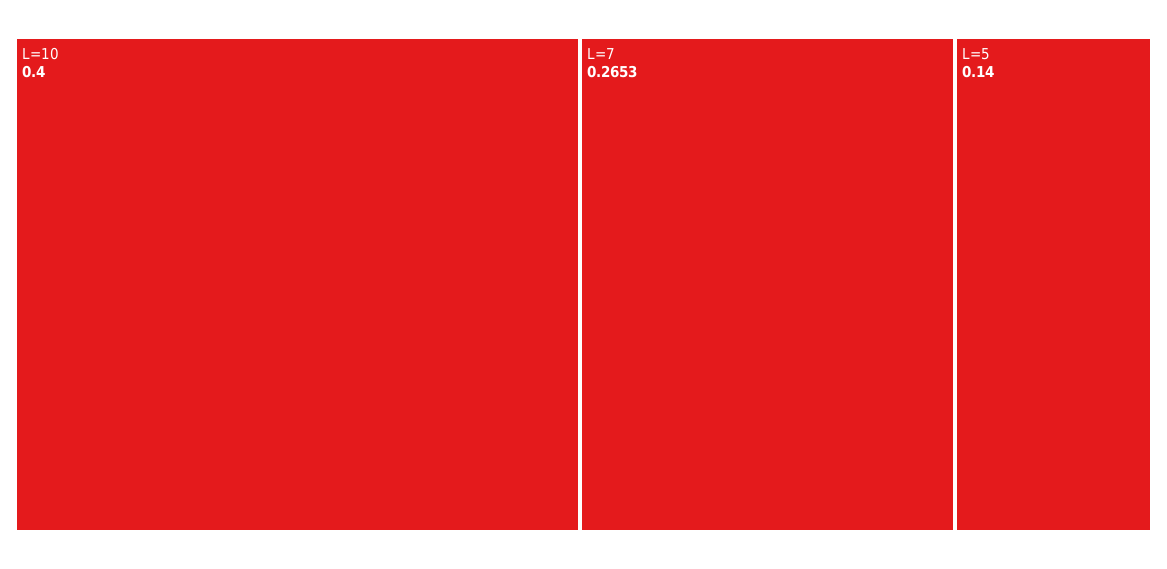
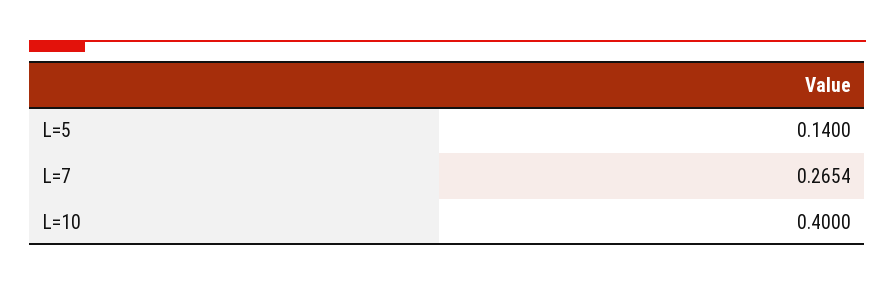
L=7: 0.2653 -> 0.2654

